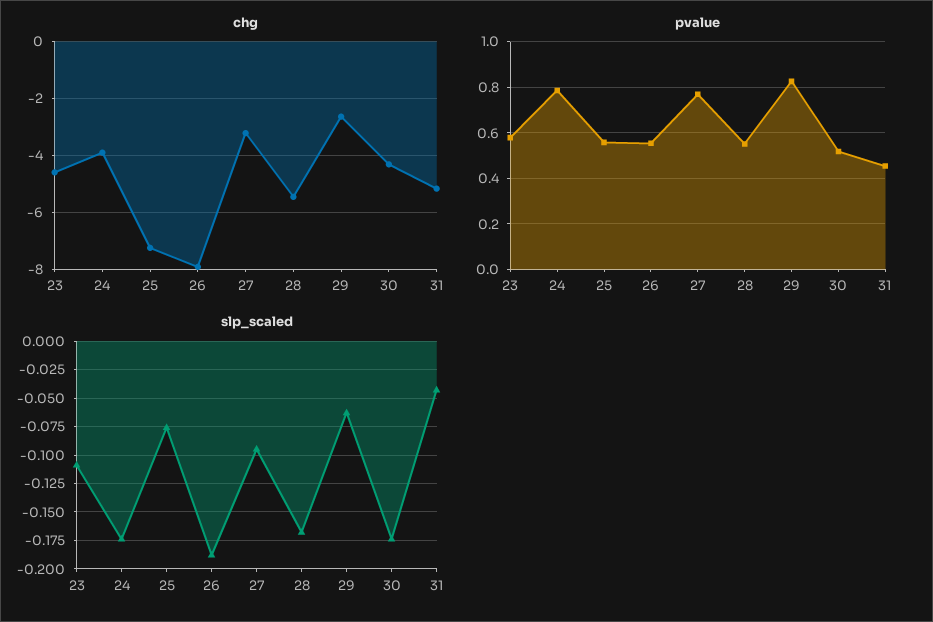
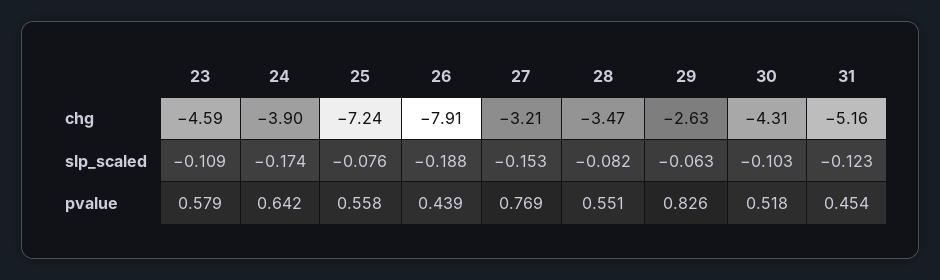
chg, 28: -5.5 -> -3.47
pvalue, 24: 0.8 -> 0.642
pvalue, 26: 0.55 -> 0.439
slp_scaled, 27: -0.1 -> -0.153
slp_scaled, 28: -0.175 -> -0.082
slp_scaled, 30: -0.175 -> -0.103
slp_scaled, 31: -0.05 -> -0.123

